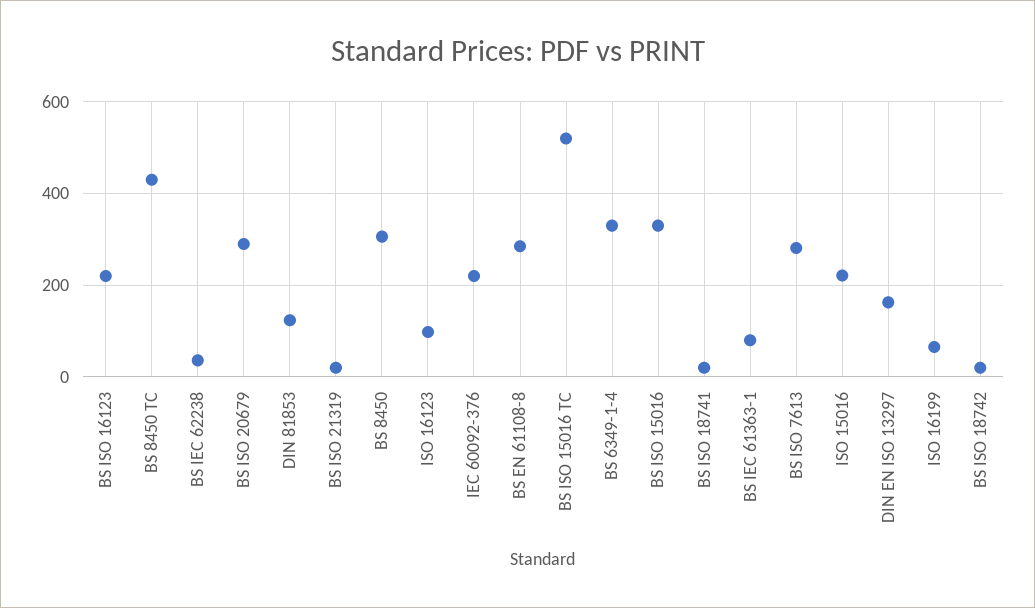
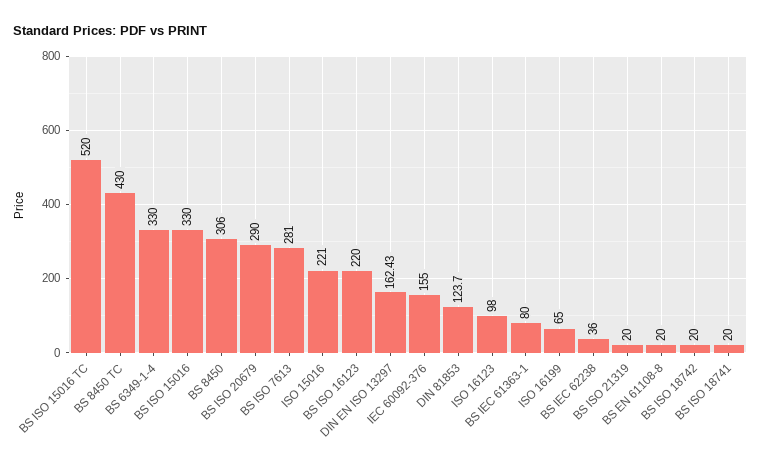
IEC 60092-376: 220 -> 155
BS EN 61108-8: 280 -> 20

